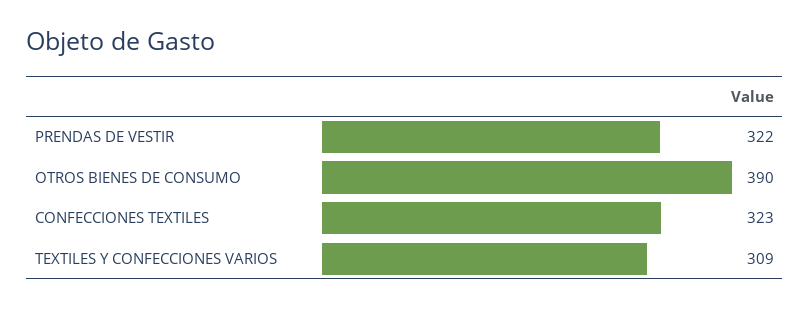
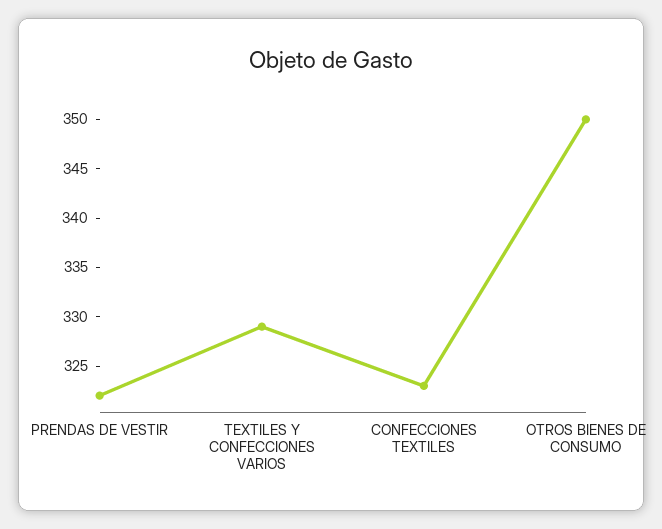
OTROS BIENES DE CONSUMO: 390 -> 350
TEXTILES Y CONFECCIONES VARIOS: 309 -> 329

